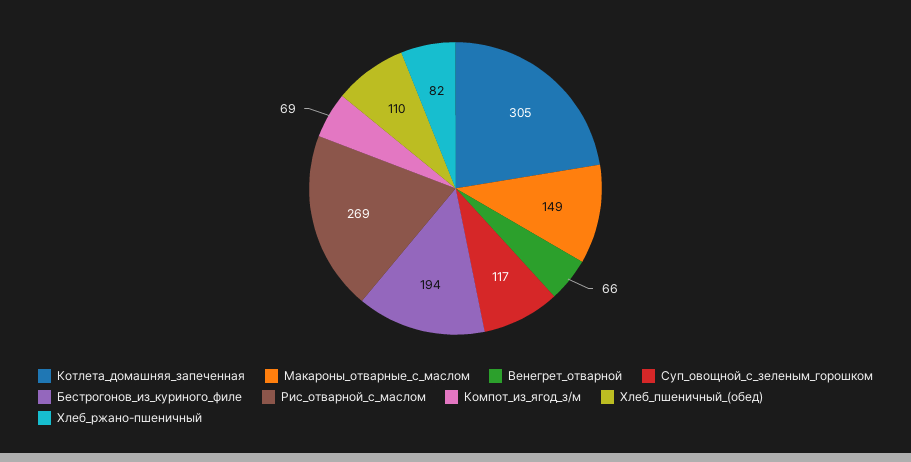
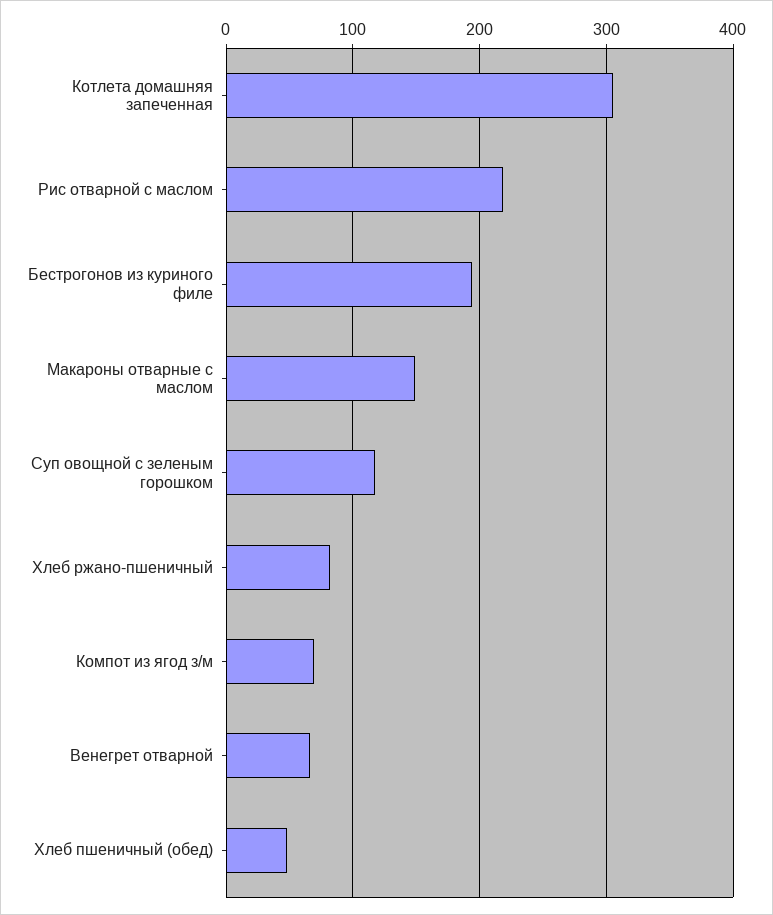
Рис_отварной_с_маслом: 269 -> 220
Хлеб_пшеничный_(обед): 110 -> 50

